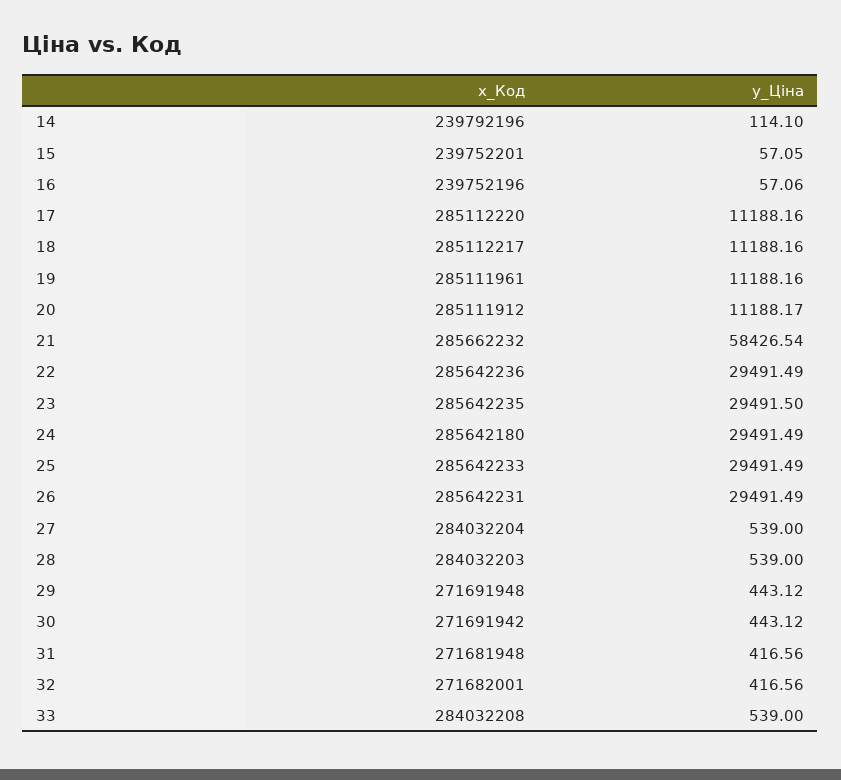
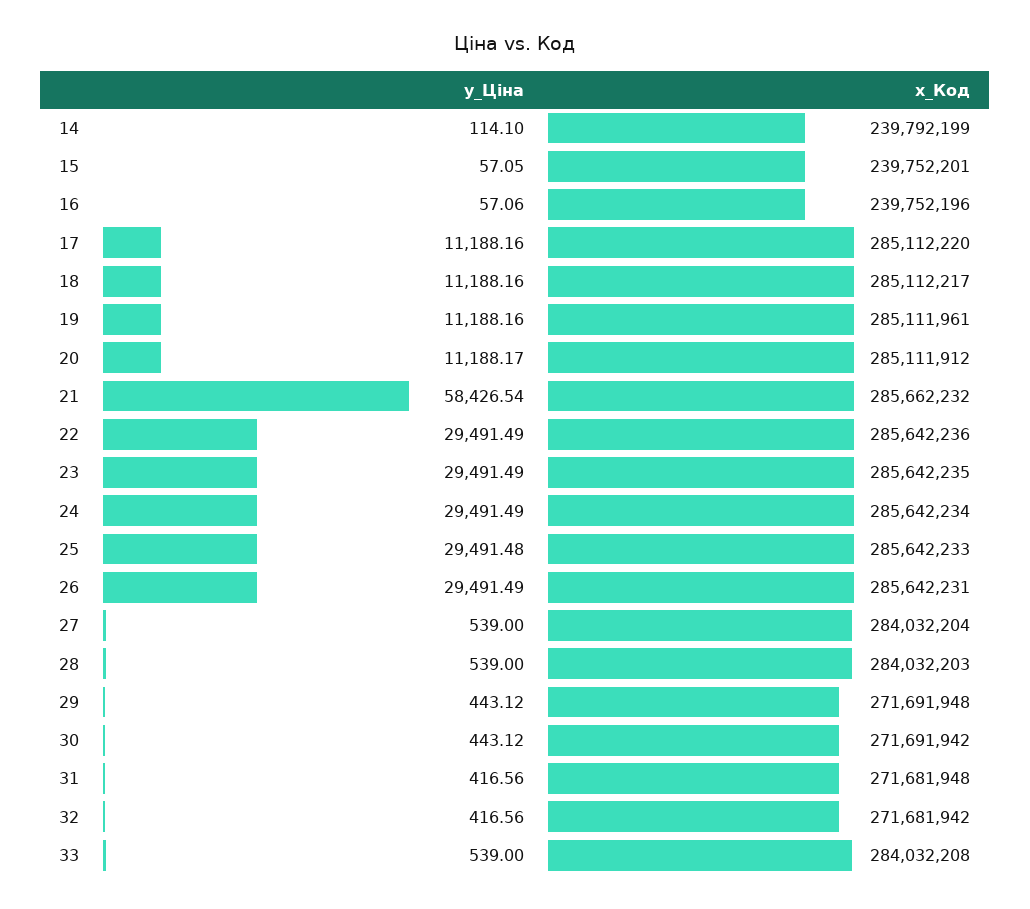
x_Код, 14: 239792196 -> 239792199
y_Ціна, 23: 29491.5 -> 29491.49
x_Код, 24: 285642180 -> 285642234
y_Ціна, 25: 29491.49 -> 29491.48
x_Код, 32: 271682001 -> 271681942

